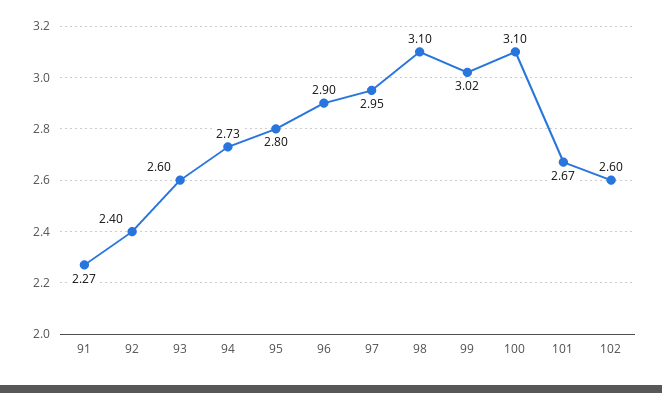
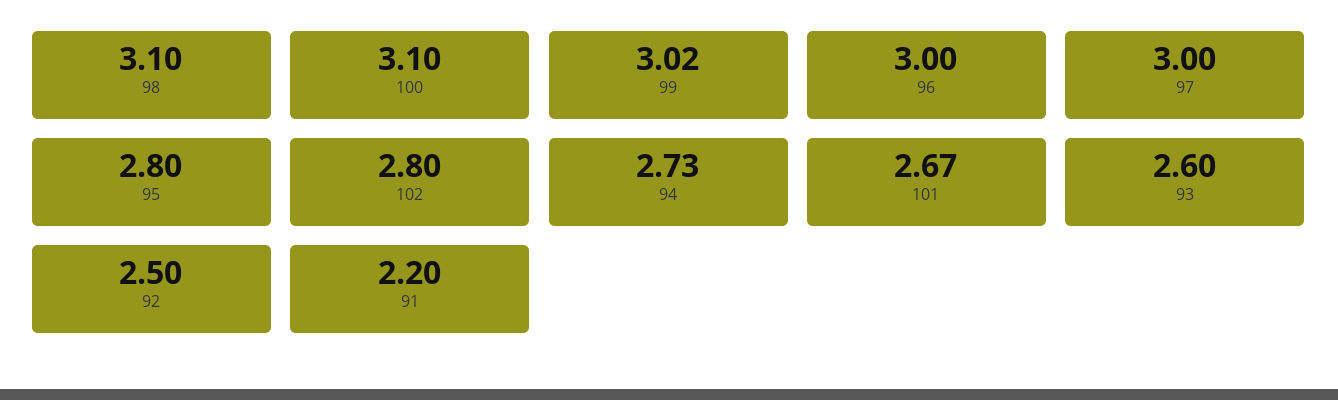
91: 2.27 -> 2.2
92: 2.4 -> 2.5
96: 2.9 -> 3
97: 2.95 -> 3
102: 2.6 -> 2.8

